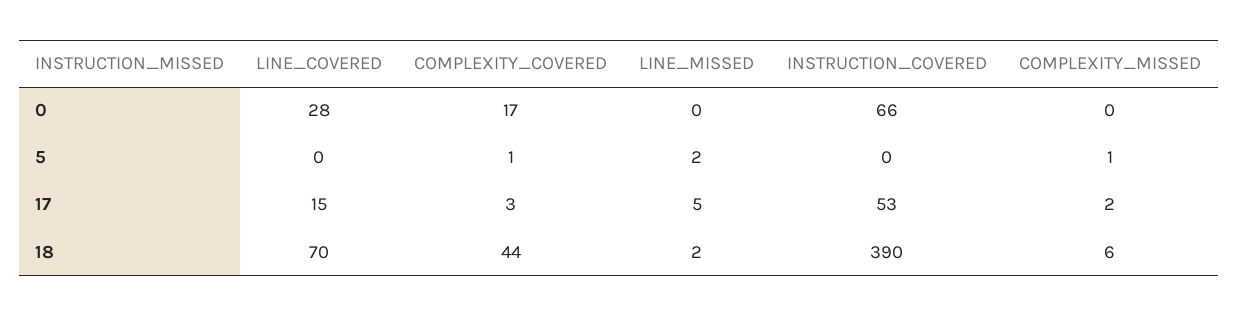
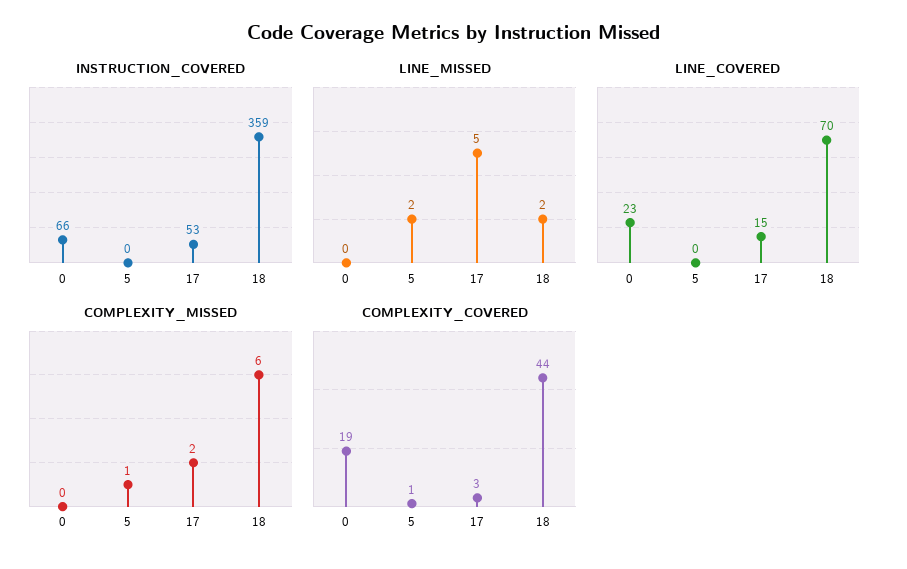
LINE_COVERED, 0: 28 -> 23
COMPLEXITY_COVERED, 0: 17 -> 19
INSTRUCTION_COVERED, 18: 390 -> 359

